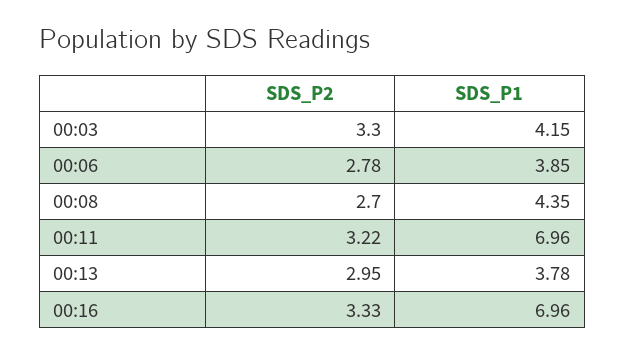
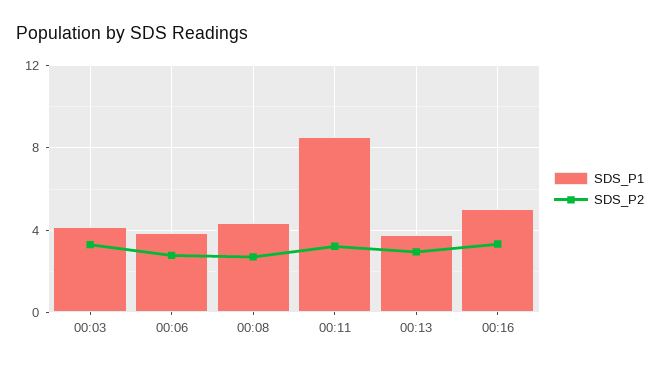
SDS_P1, 00:11: 6.96 -> 8.5
SDS_P1, 00:16: 6.96 -> 5

